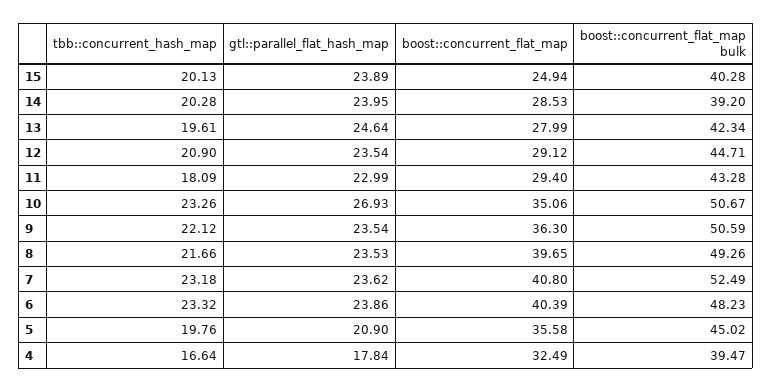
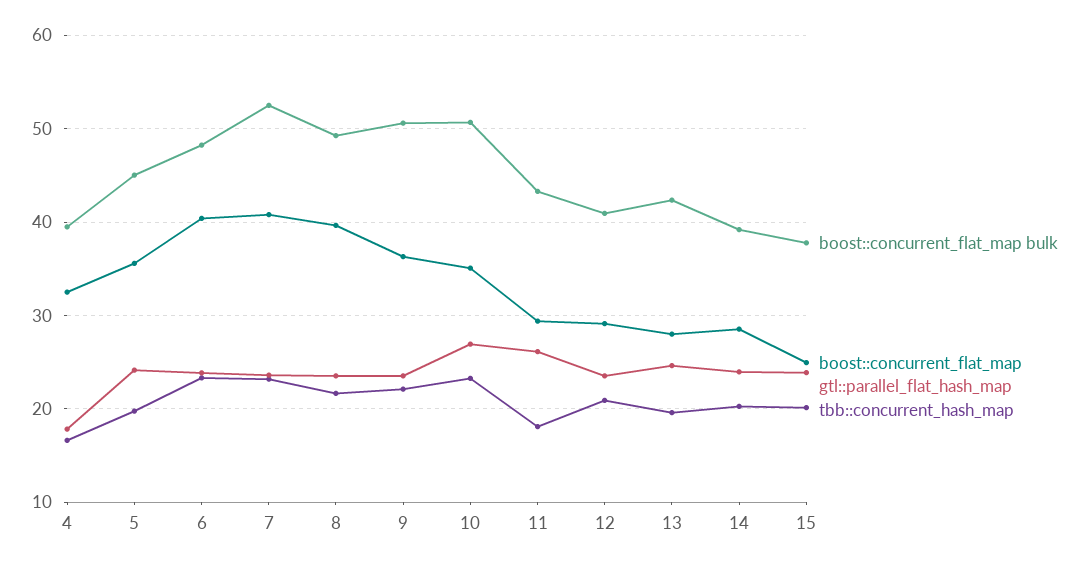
boost::concurrent_flat_map bulk, 15: 40.28 -> 38
boost::concurrent_flat_map bulk, 12: 44.71 -> 41
gtl::parallel_flat_hash_map, 11: 22.99 -> 26
gtl::parallel_flat_hash_map, 5: 20.9 -> 24

